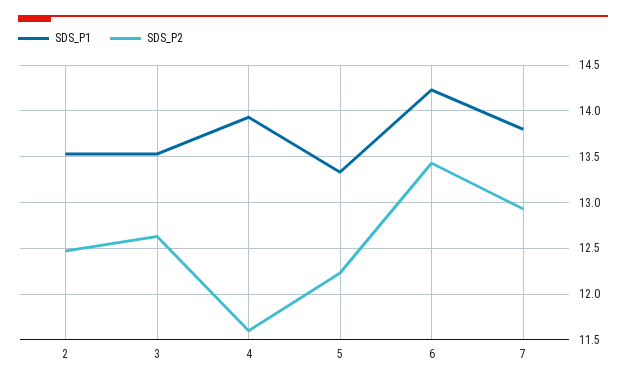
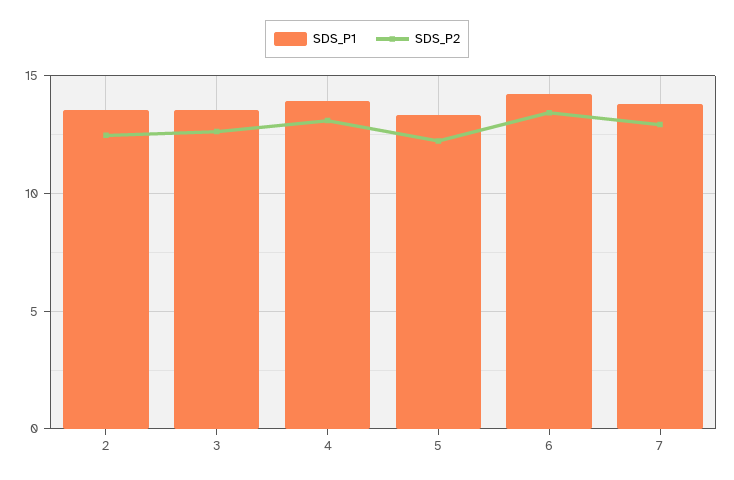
SDS_P2, 4: 11.6 -> 13

